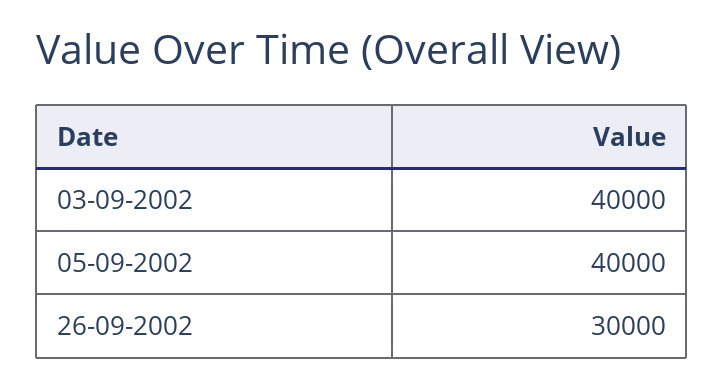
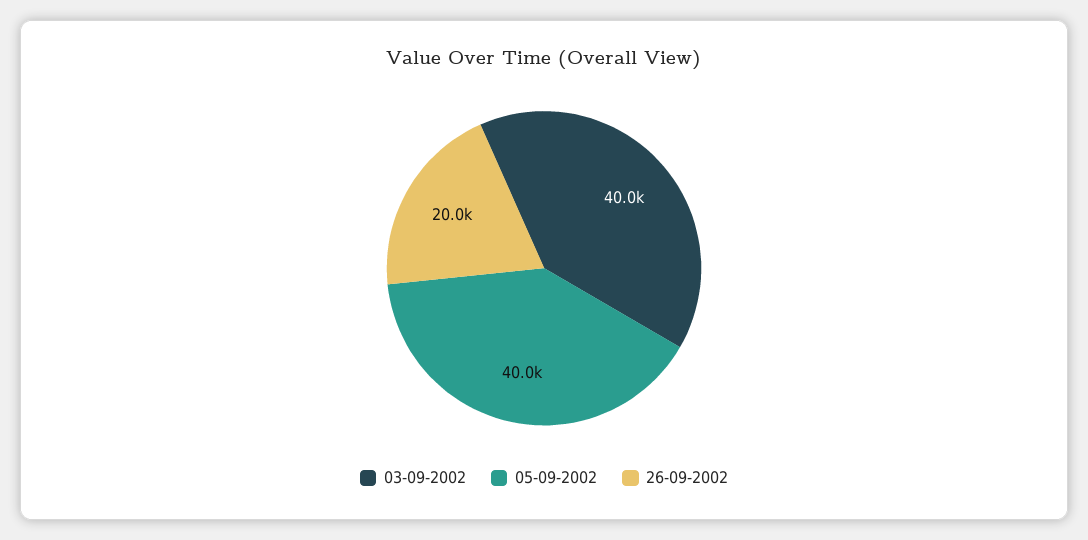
26-09-2002: 30000 -> 20000

